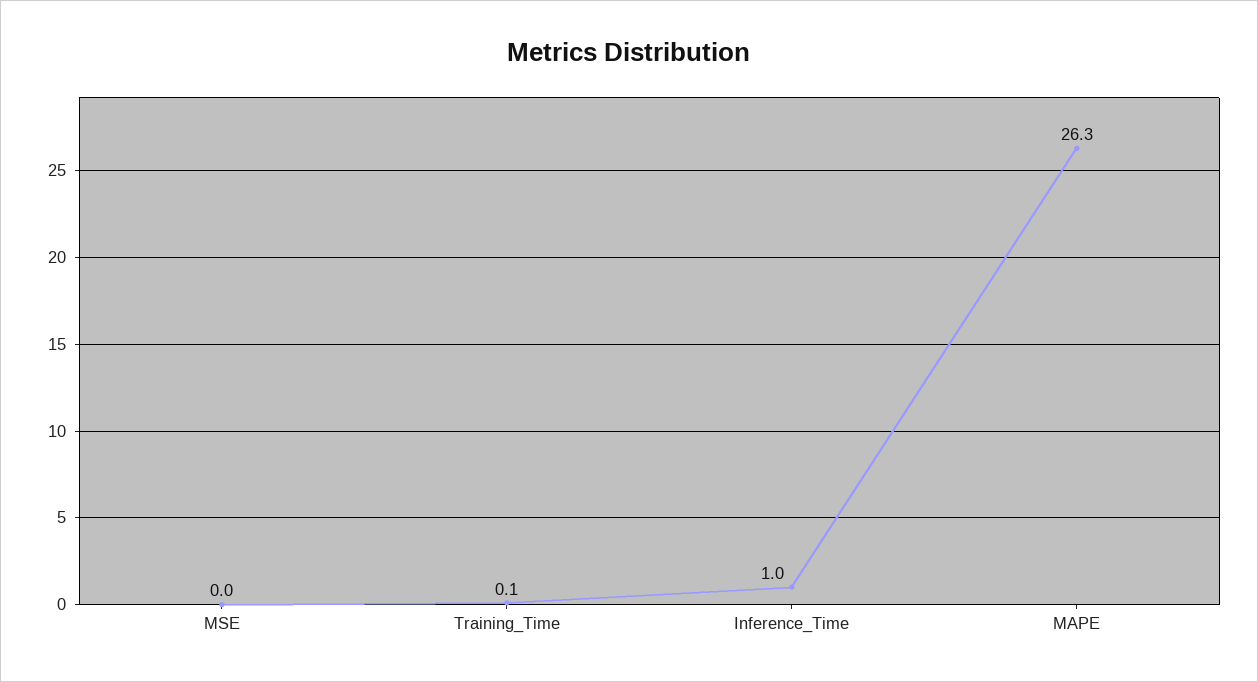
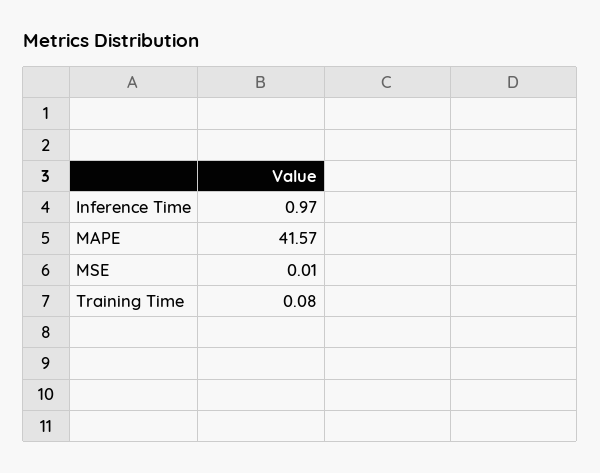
MAPE: 26.3 -> 41.57

